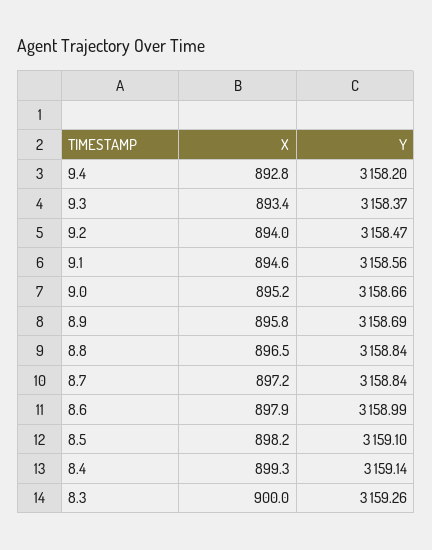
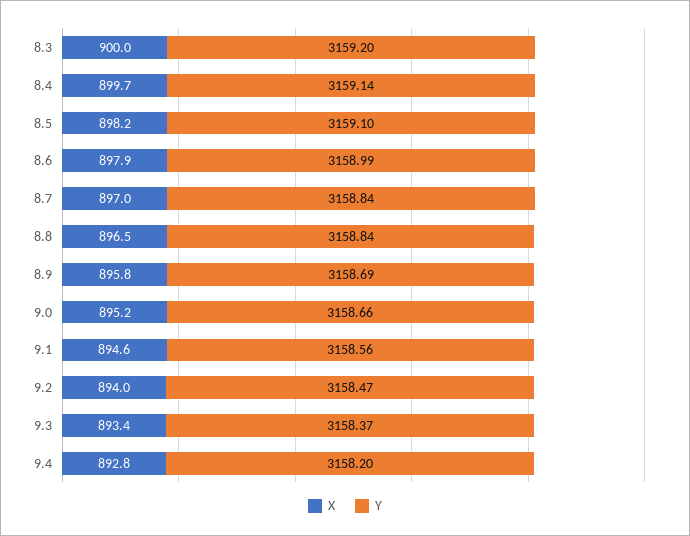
X, 8.7: 897.2 -> 897
X, 8.4: 899.3 -> 899.7
Y, 8.3: 3159.26 -> 3159.2

